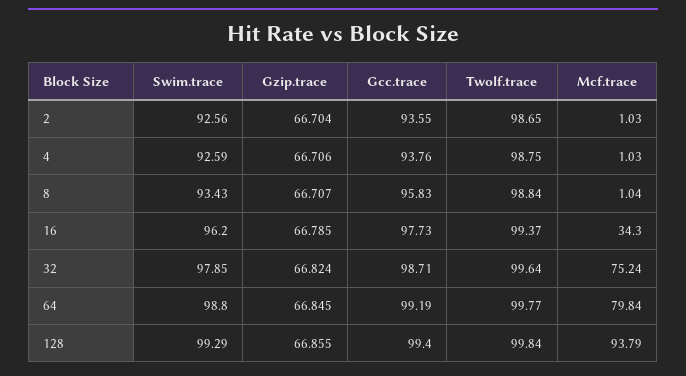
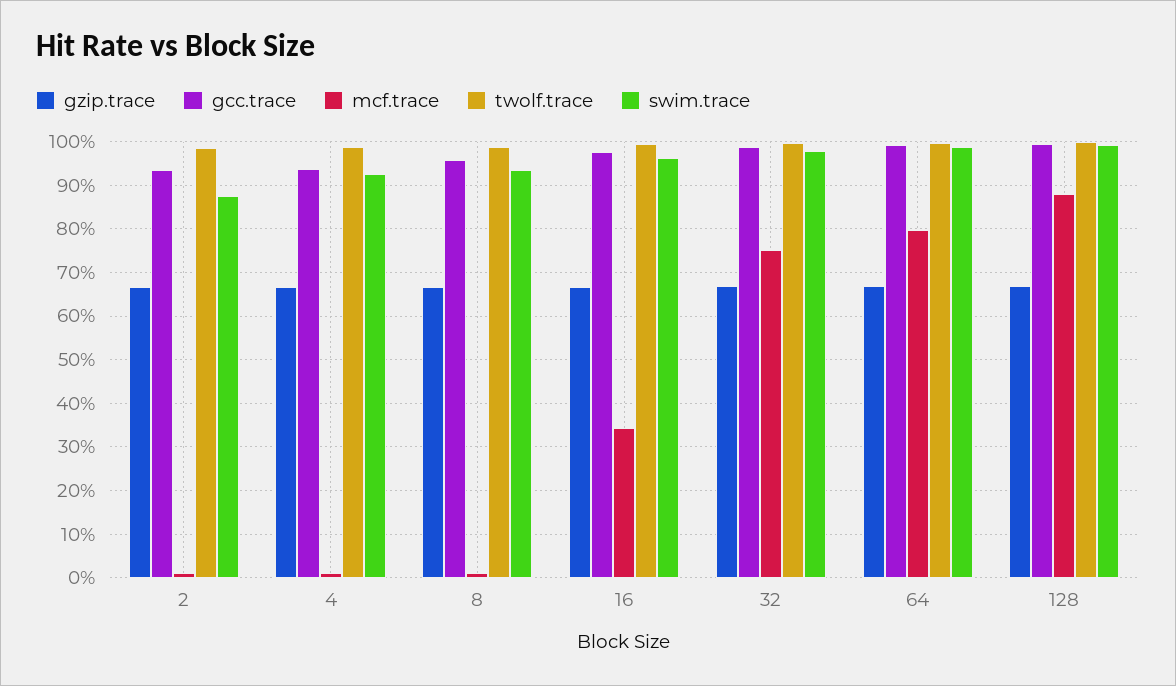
Swim.trace, 2: 92.56 -> 88
Mcf.trace, 128: 93.79 -> 88

